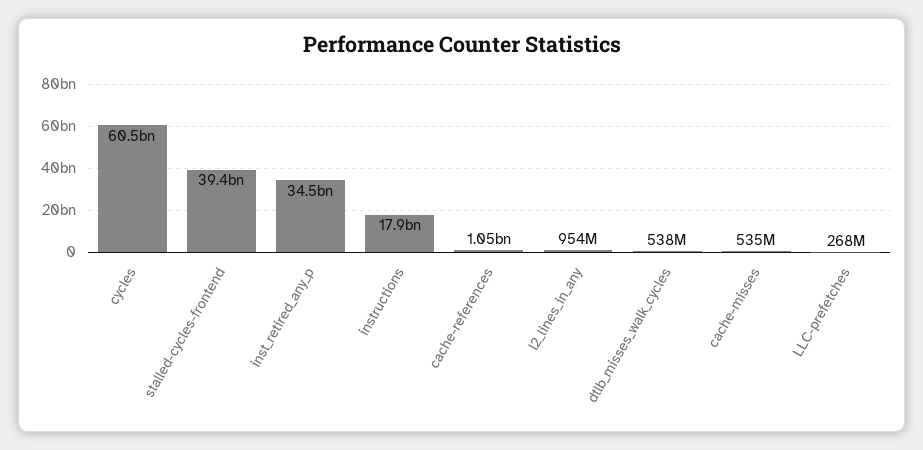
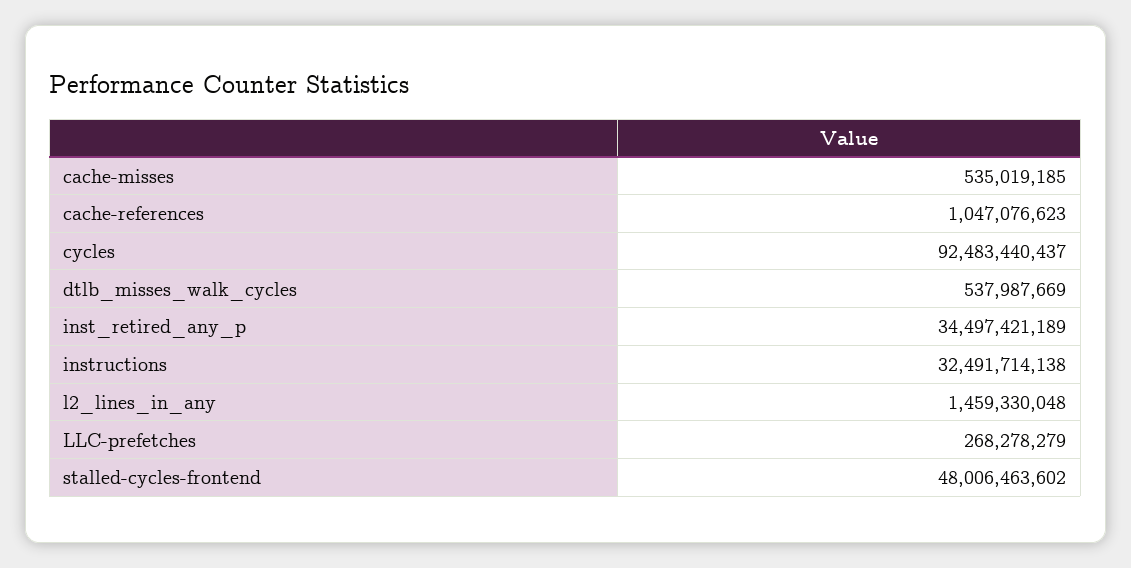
cycles: 60500000000 -> 92483440437
stalled-cycles-frontend: 39400000000 -> 48006463602
instructions: 17900000000 -> 32491714138
l2_lines_in_any: 954000000 -> 1459330048

